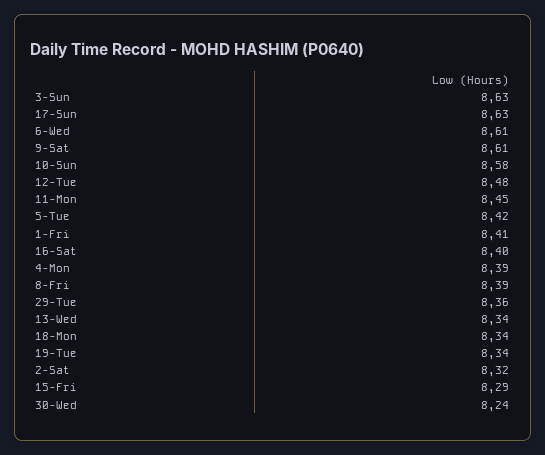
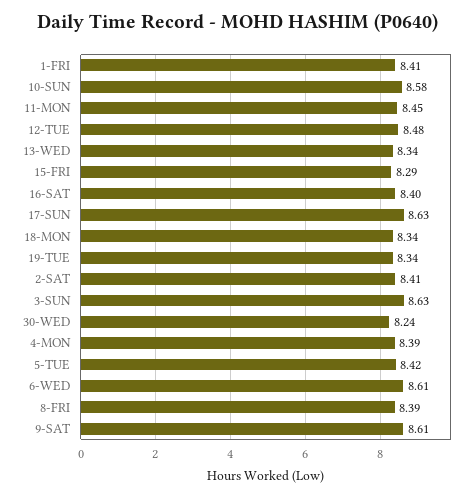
29-Tue: 8.36 -> none
2-Sat: 8.32 -> 8.41

